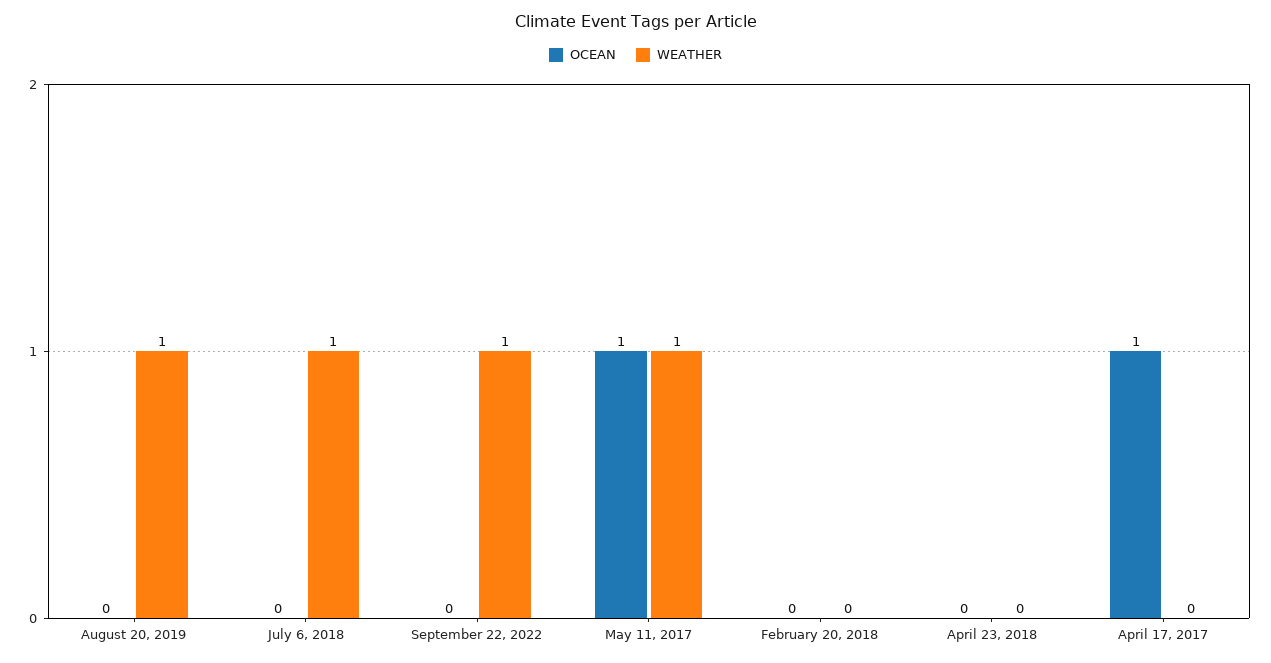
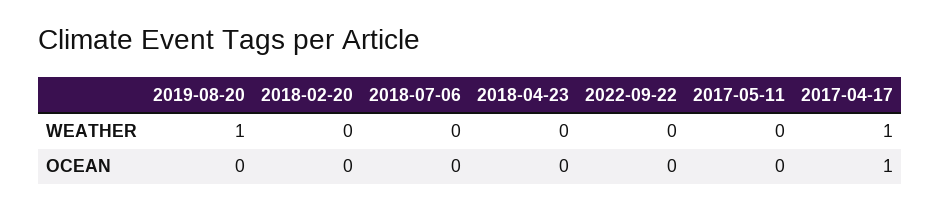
WEATHER, July 6, 2018: 1 -> 0
WEATHER, September 22, 2022: 1 -> 0
OCEAN, May 11, 2017: 1 -> 0
WEATHER, May 11, 2017: 1 -> 0
WEATHER, April 17, 2017: 0 -> 1

